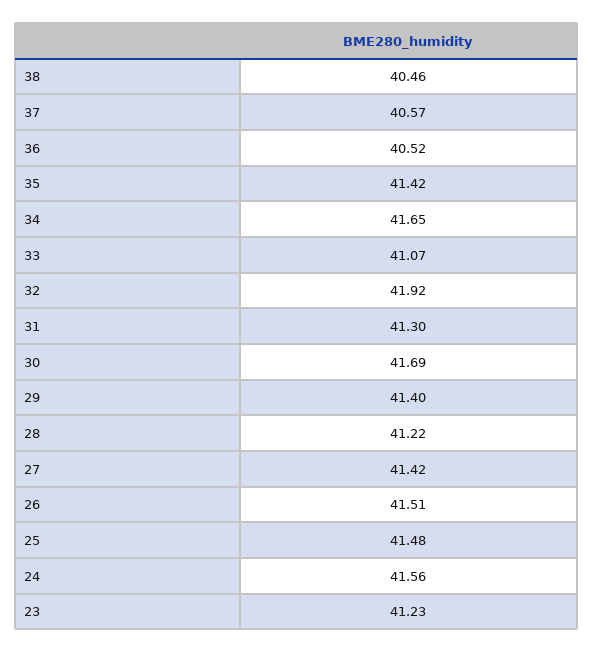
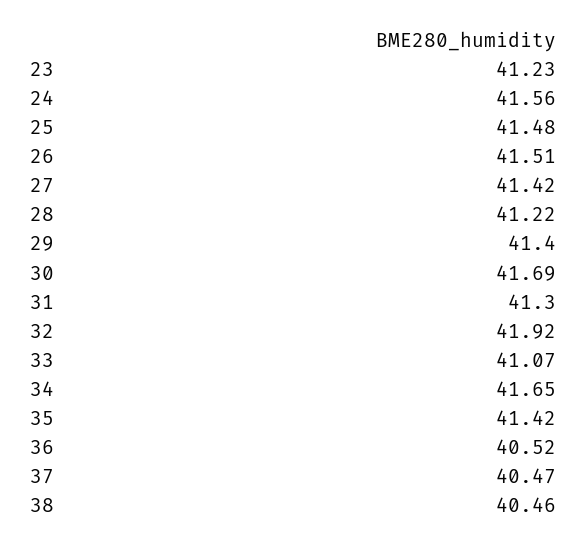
37: 40.57 -> 40.47

